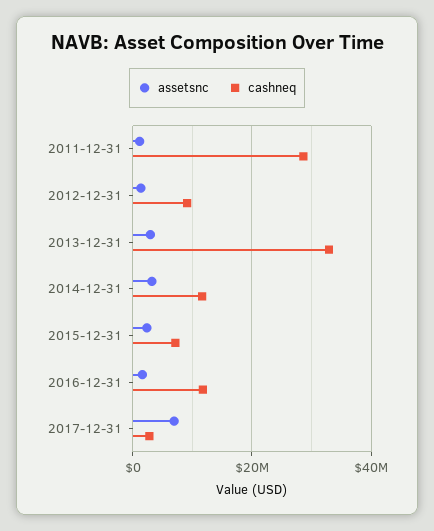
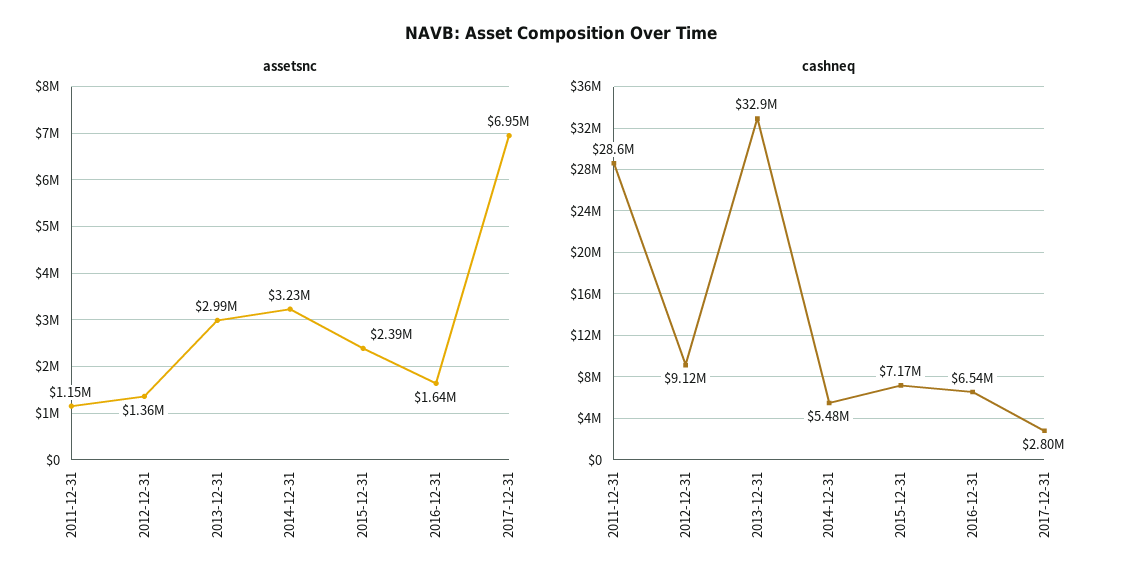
cashneq, 2014-12-31: 12000000 -> 5480000
cashneq, 2016-12-31: 12000000 -> 6540000

